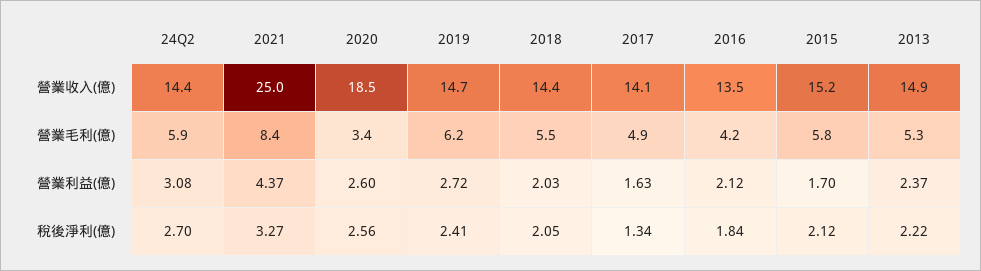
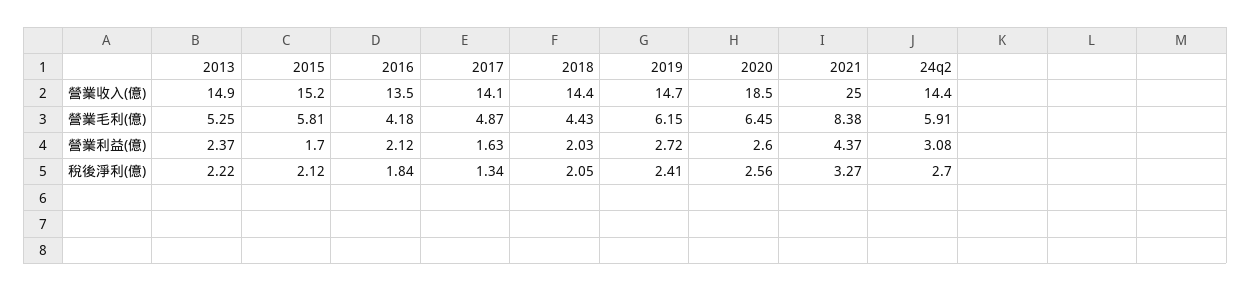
2020, 營業毛利(億): 3.4 -> 6.45
2018, 營業毛利(億): 5.5 -> 4.43

